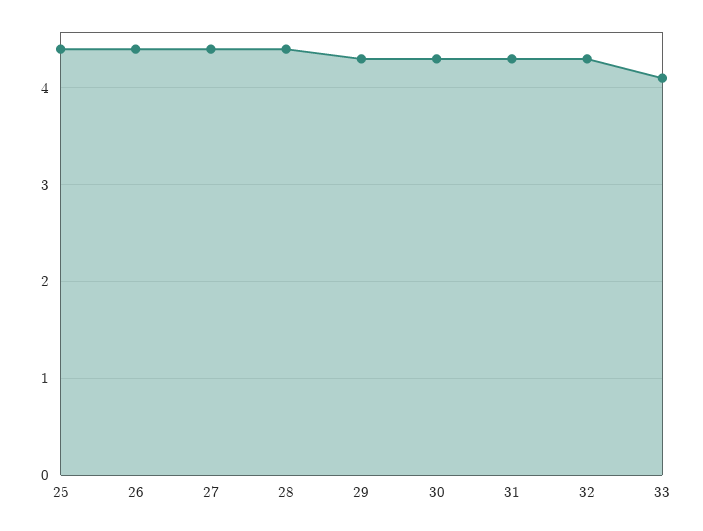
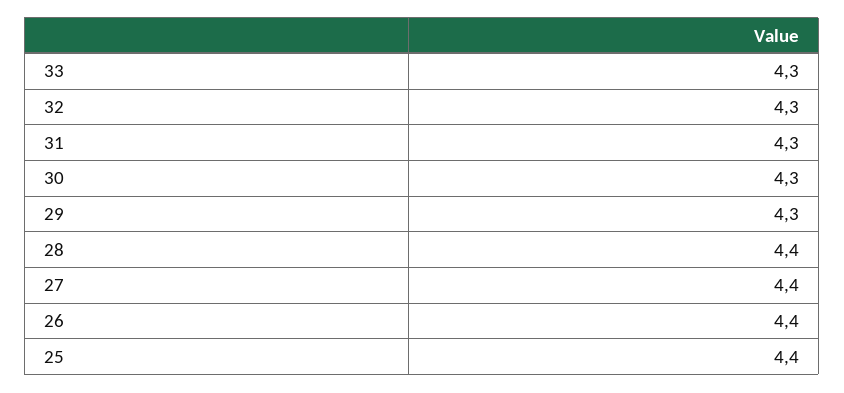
33: 4.1 -> 4.3

